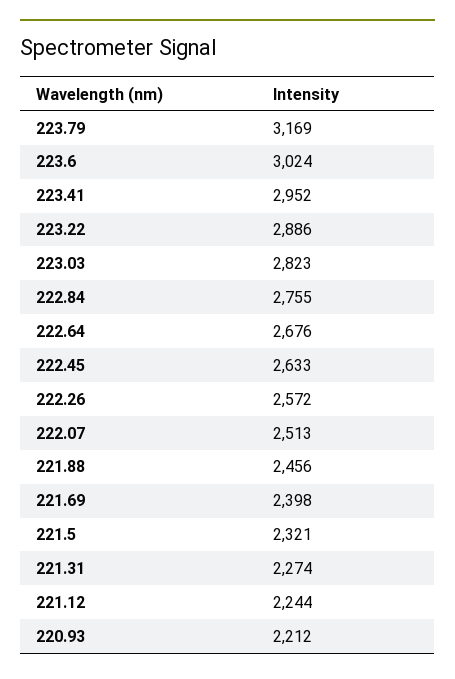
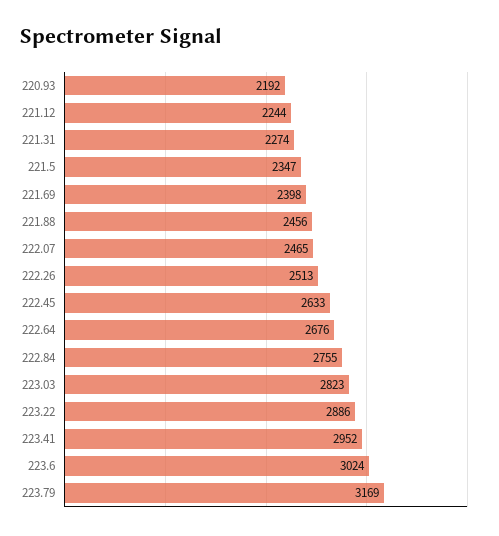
222.26: 2572 -> 2513
222.07: 2513 -> 2465
221.5: 2321 -> 2347
220.93: 2212 -> 2192

